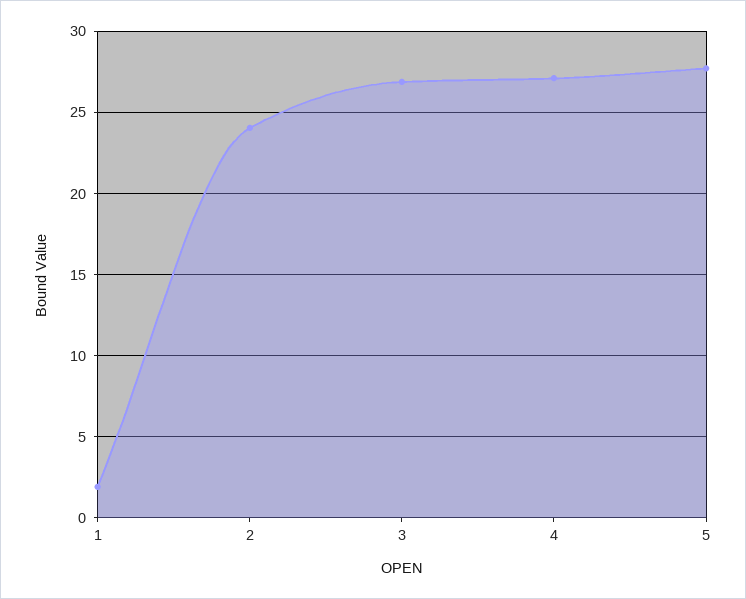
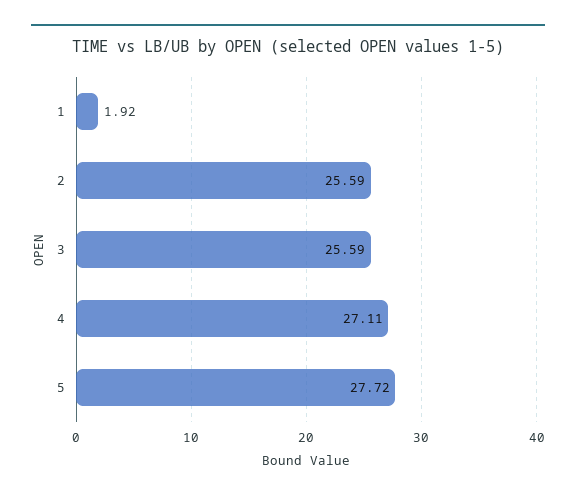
2: 24 -> 25.59
3: 27 -> 25.59

